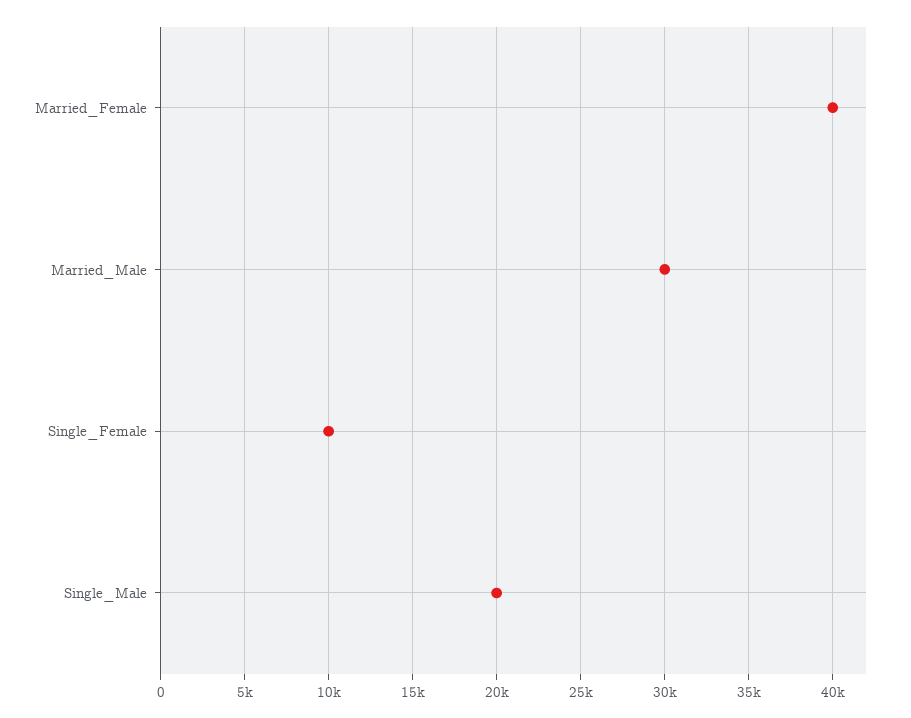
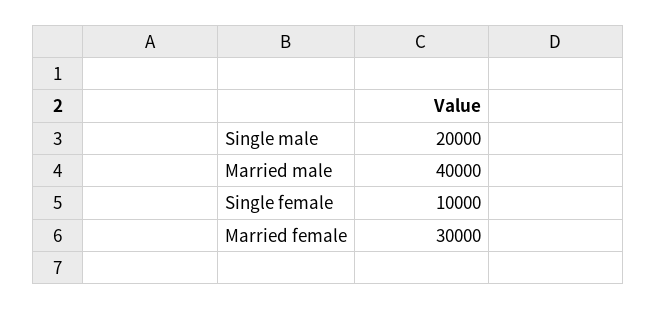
Married_Female: 40000 -> 30000
Married_Male: 30000 -> 40000

